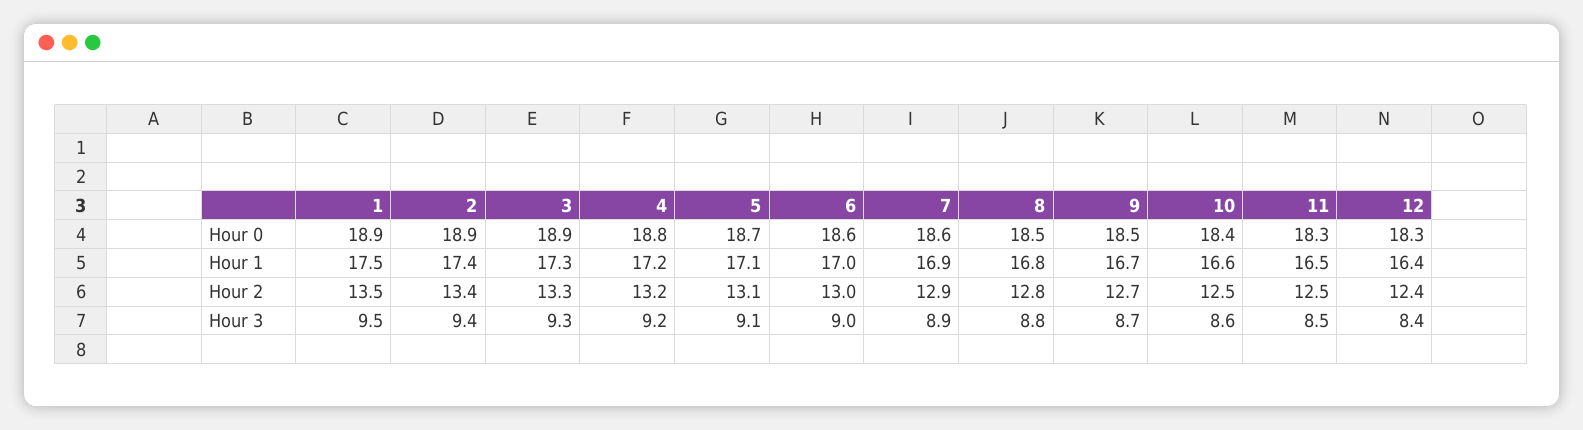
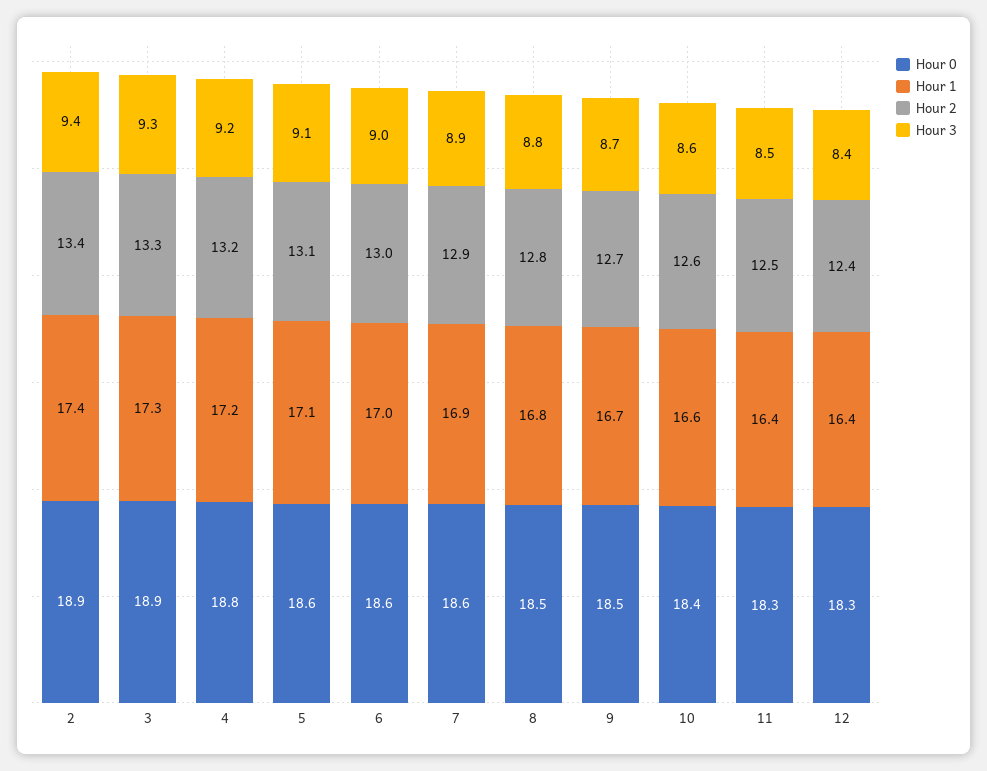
Hour 0, 1: 18.9 -> none
Hour 0, 5: 18.7 -> 18.6
Hour 1, 1: 17.5 -> none
Hour 1, 11: 16.5 -> 16.4
Hour 2, 1: 13.5 -> none
Hour 2, 10: 12.5 -> 12.6
Hour 3, 1: 9.5 -> none

